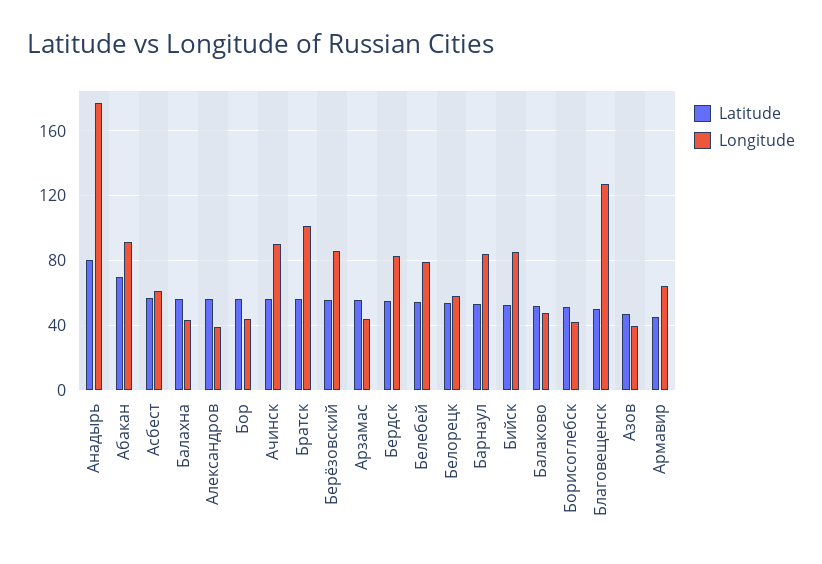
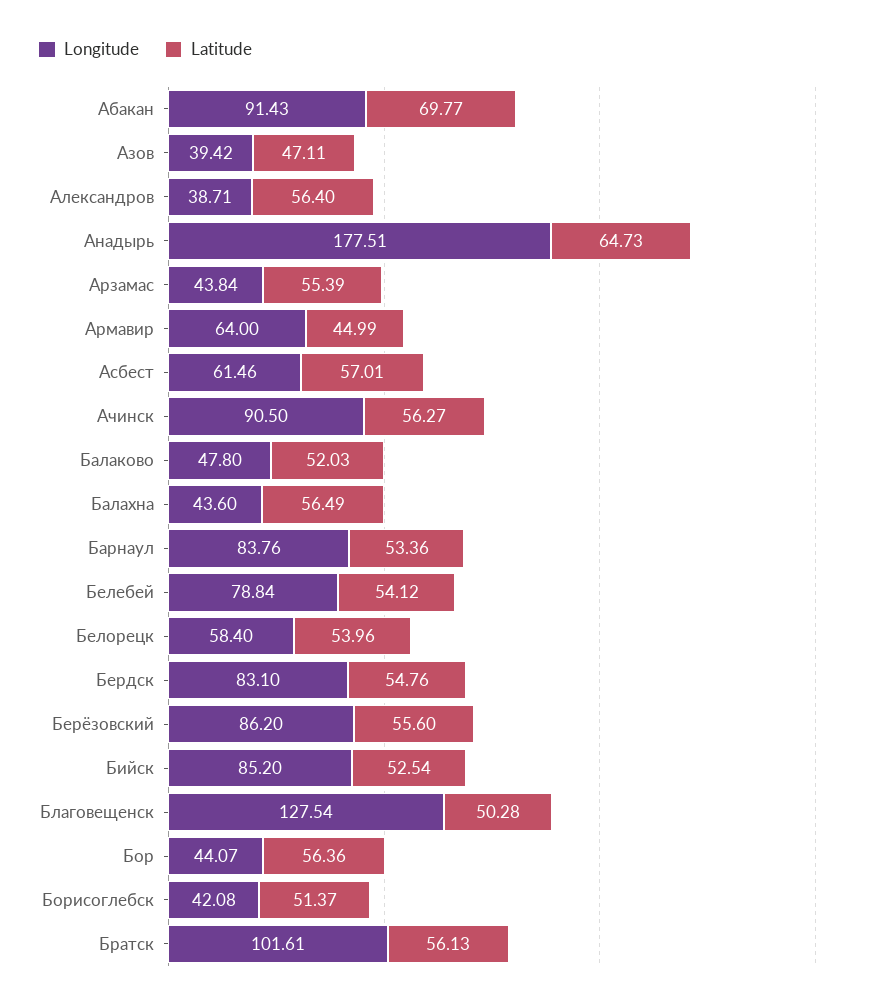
Latitude, Анадырь: 80 -> 64.73

